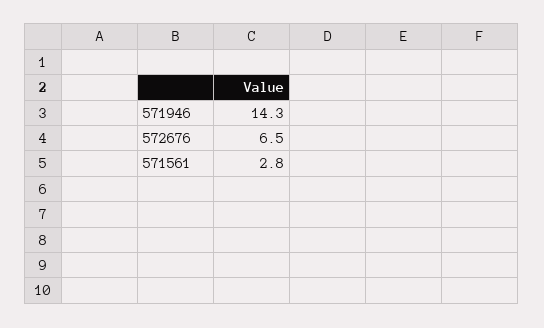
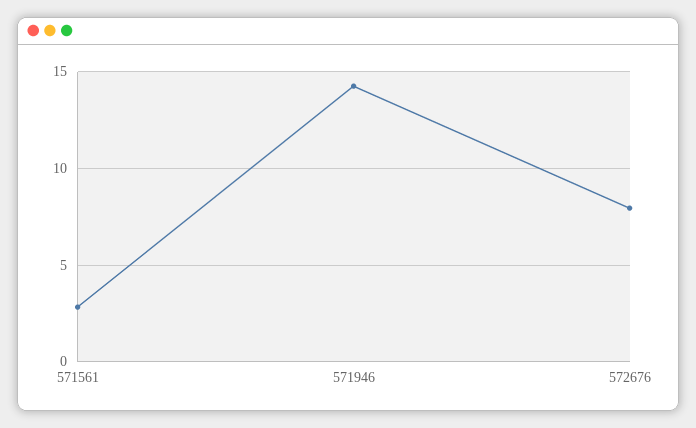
572676: 6.5 -> 8

